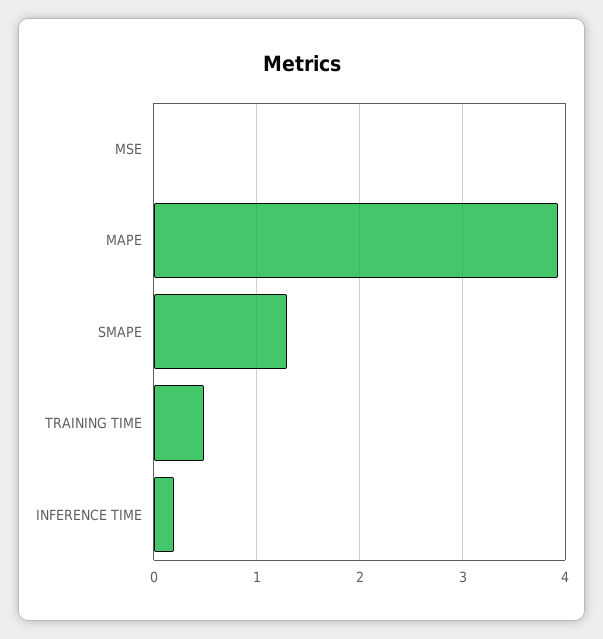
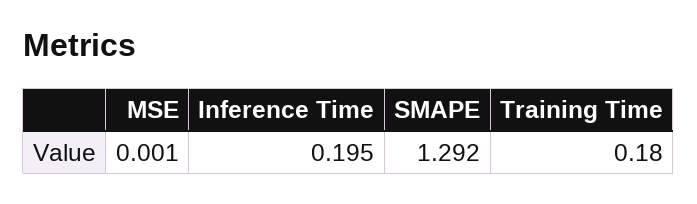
MAPE: 3.9 -> none
TRAINING TIME: 0.5 -> 0.18

